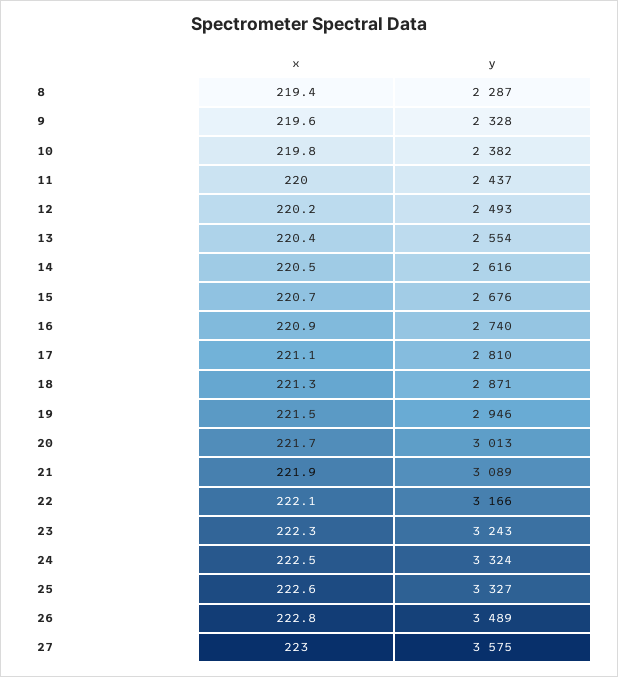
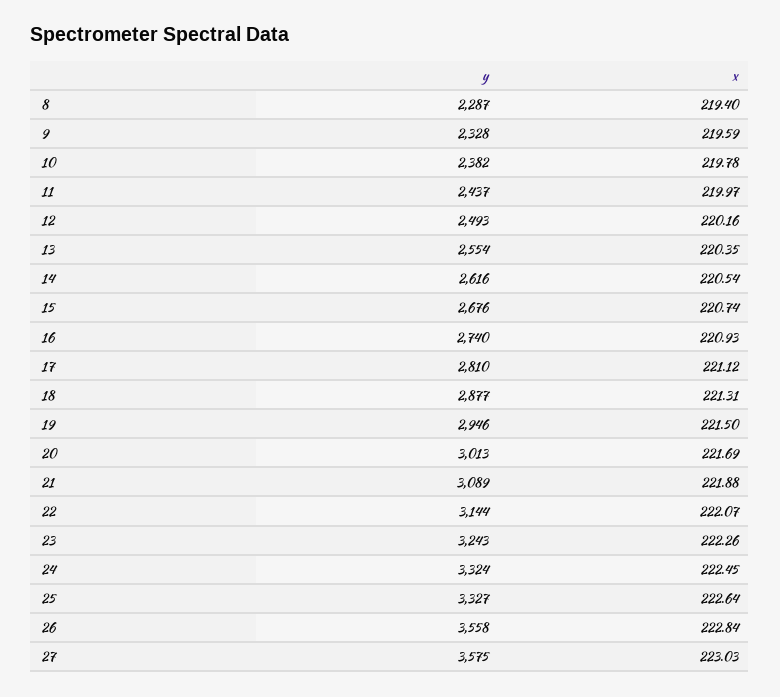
y, 18: 2871 -> 2877
y, 22: 3166 -> 3144
y, 26: 3489 -> 3558

